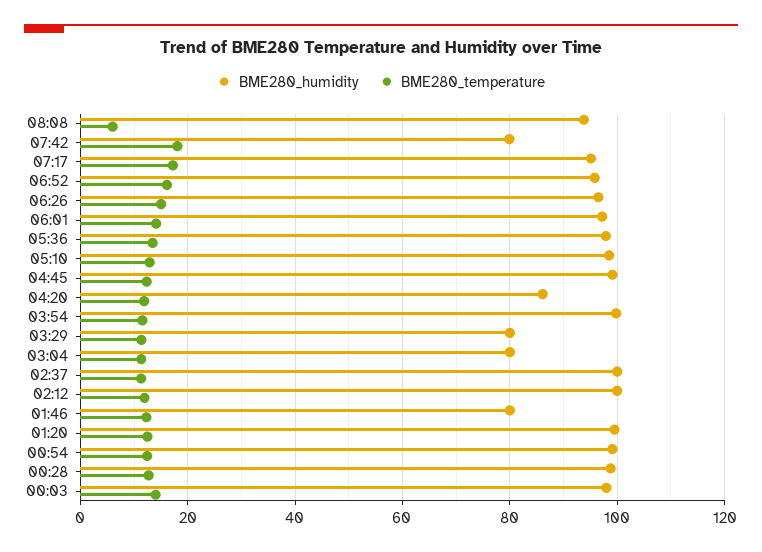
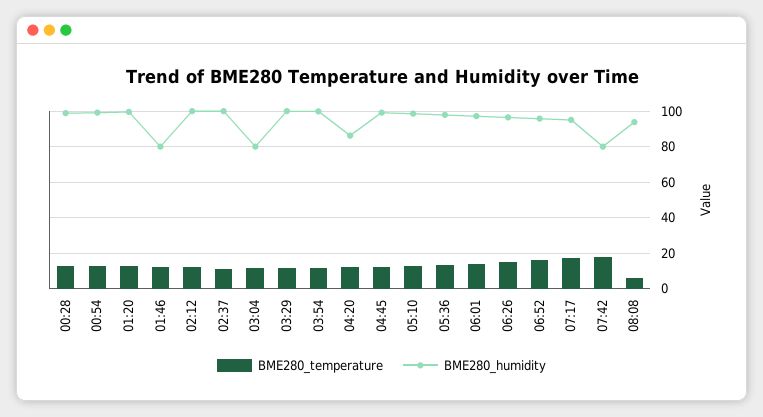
BME280_humidity, 03:29: 80 -> 100
BME280_humidity, 00:03: 98 -> none
BME280_temperature, 00:03: 14 -> none

